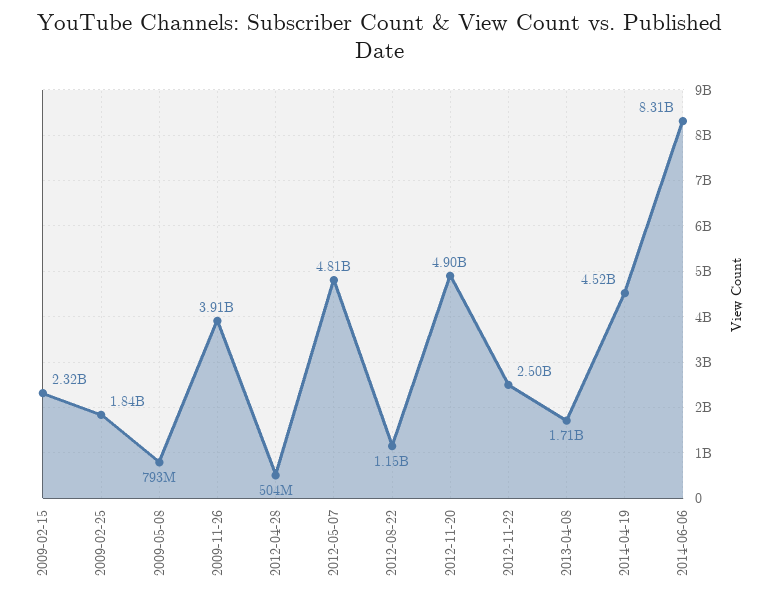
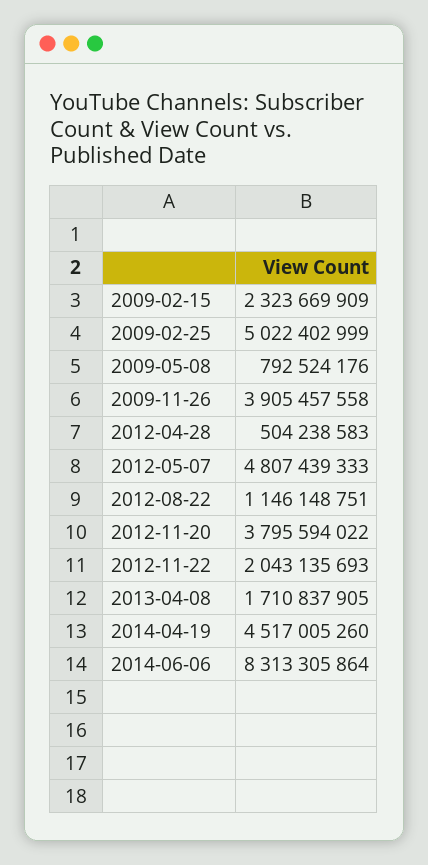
2009-02-25: 1840000000 -> 5022402999
2012-11-20: 4900000000 -> 3795594022
2012-11-22: 2500000000 -> 2043135693

